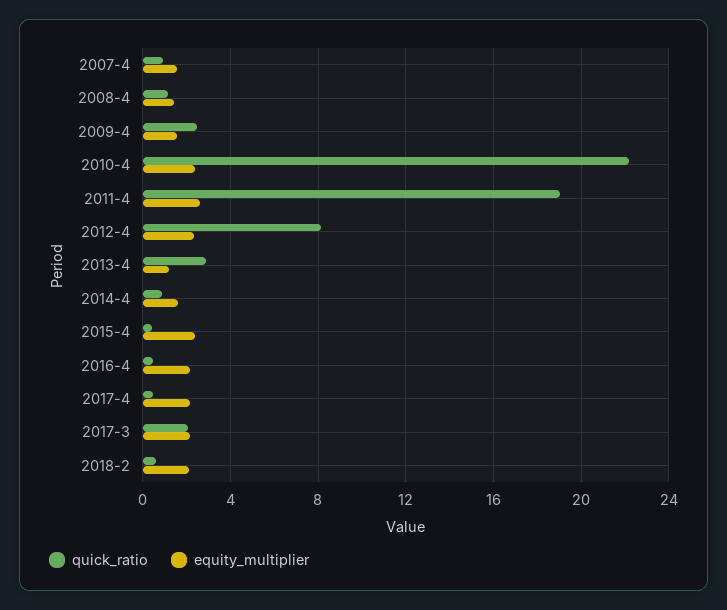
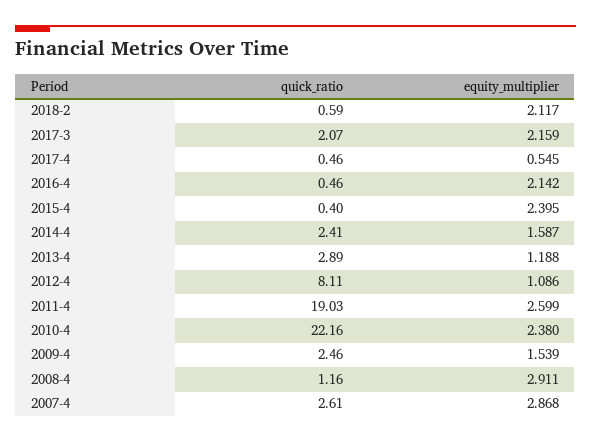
quick_ratio, 2007-4: 1 -> 2.61
equity_multiplier, 2007-4: 1.5 -> 2.868
equity_multiplier, 2008-4: 1.5 -> 2.911
equity_multiplier, 2012-4: 2.5 -> 1.086
quick_ratio, 2014-4: 1 -> 2.41
equity_multiplier, 2017-4: 2 -> 0.545

